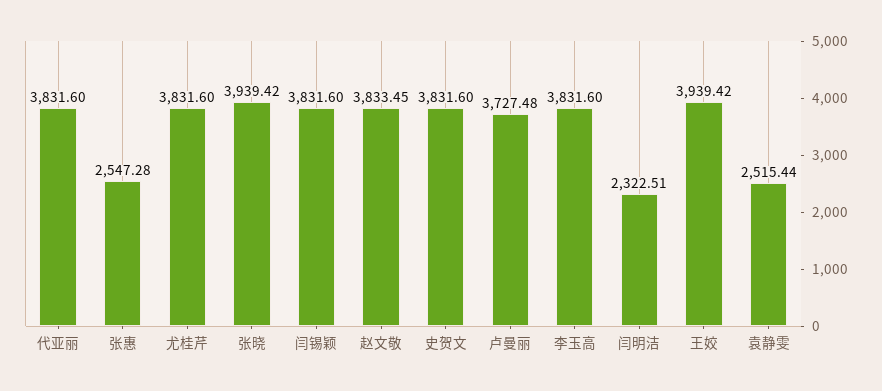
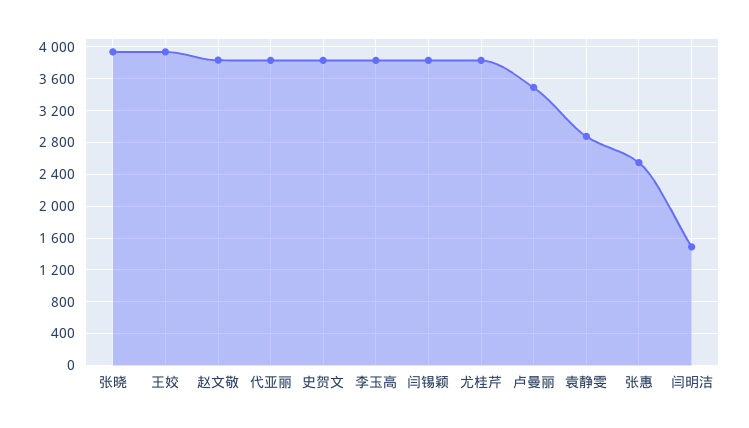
卢曼丽: 3727.48 -> 3500
闫明洁: 2322.51 -> 1500
袁静雯: 2515.44 -> 2900

